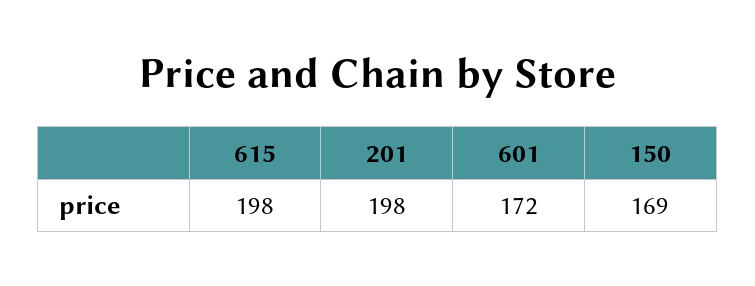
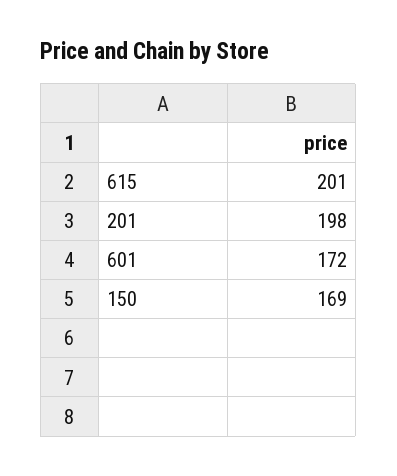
615: 198 -> 201

